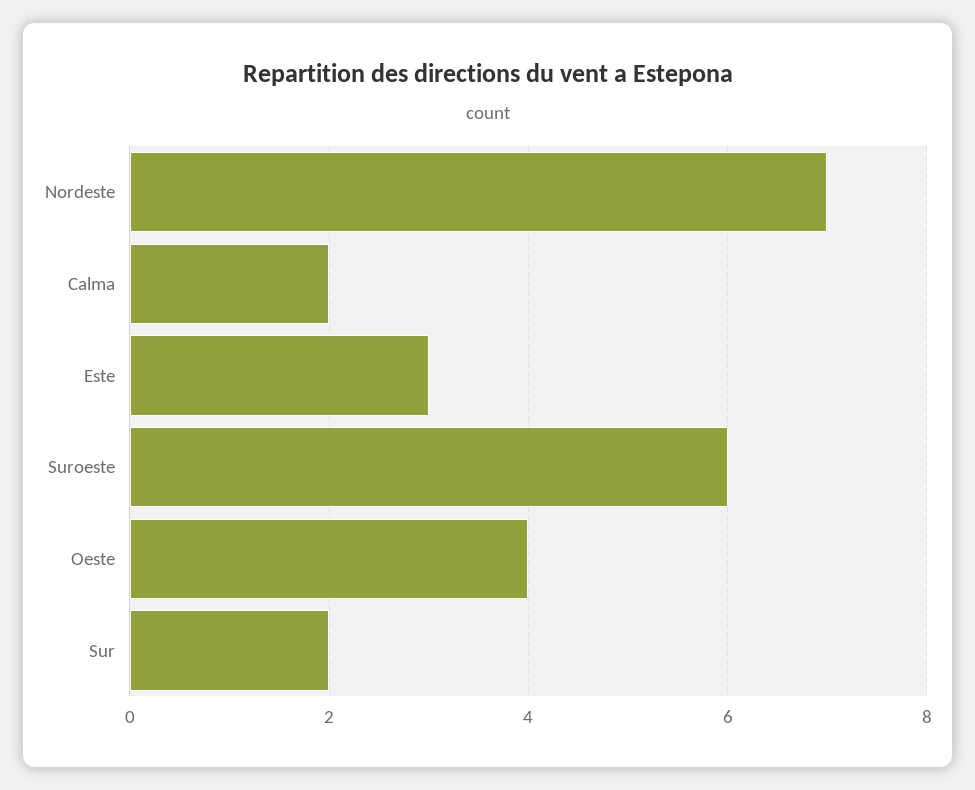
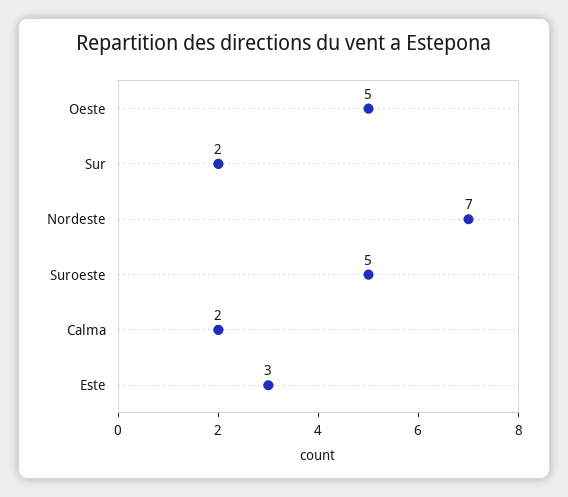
Suroeste: 6 -> 5
Oeste: 4 -> 5

